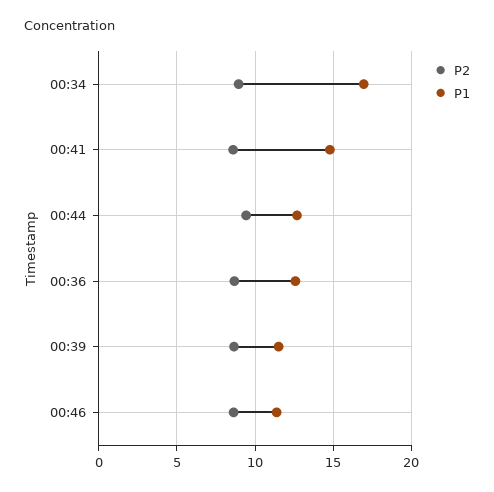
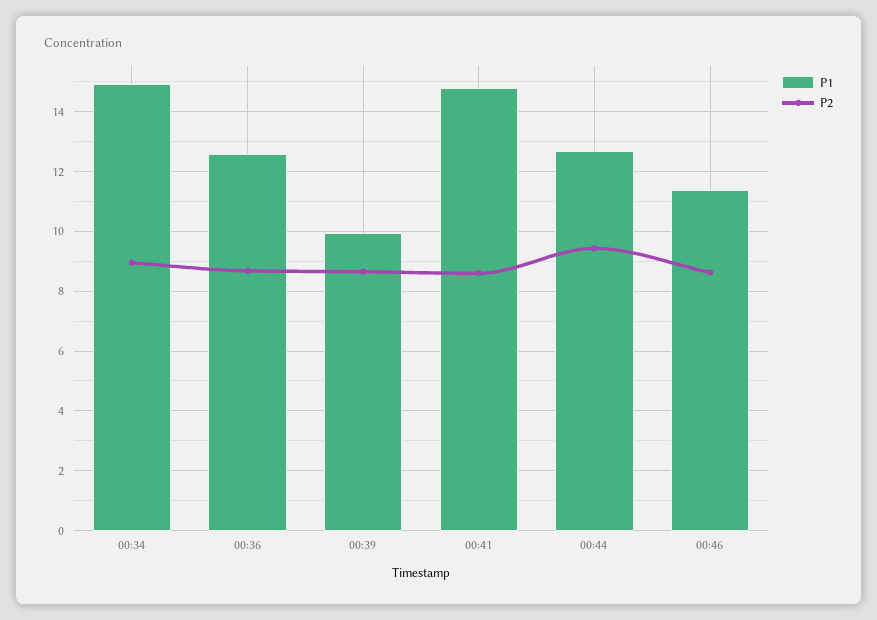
P1, 00:34: 17 -> 15
P1, 00:39: 11.5 -> 10

